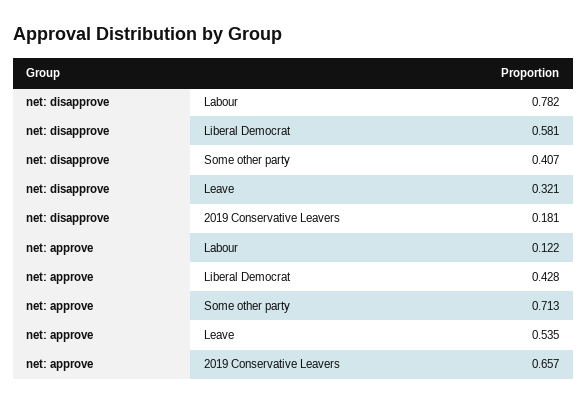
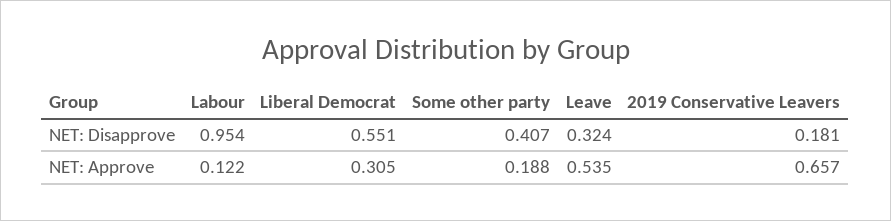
net: disapprove, Labour: 0.782 -> 0.954
net: disapprove, Liberal Democrat: 0.581 -> 0.551
net: disapprove, Leave: 0.321 -> 0.324
net: approve, Liberal Democrat: 0.428 -> 0.305
net: approve, Some other party: 0.713 -> 0.188

